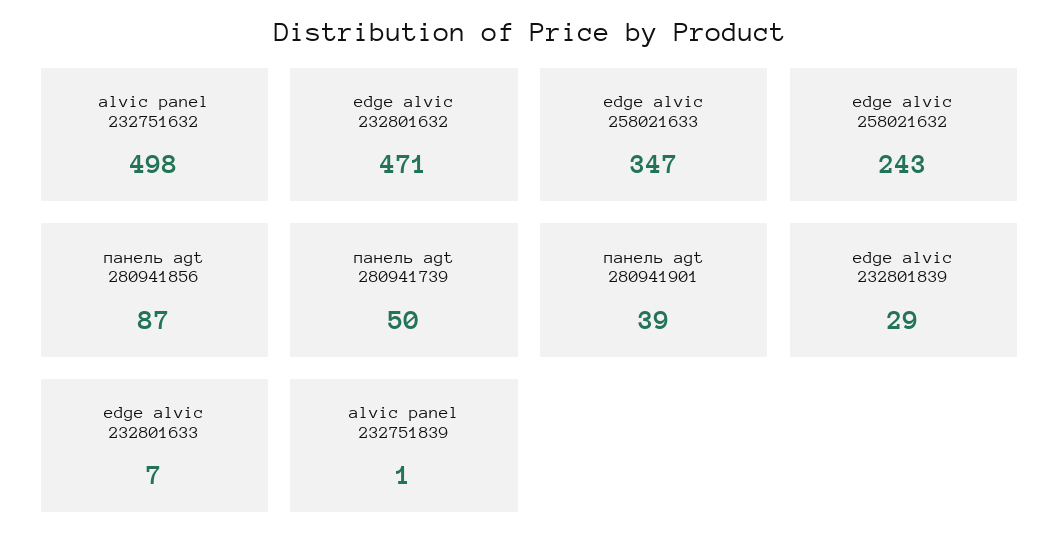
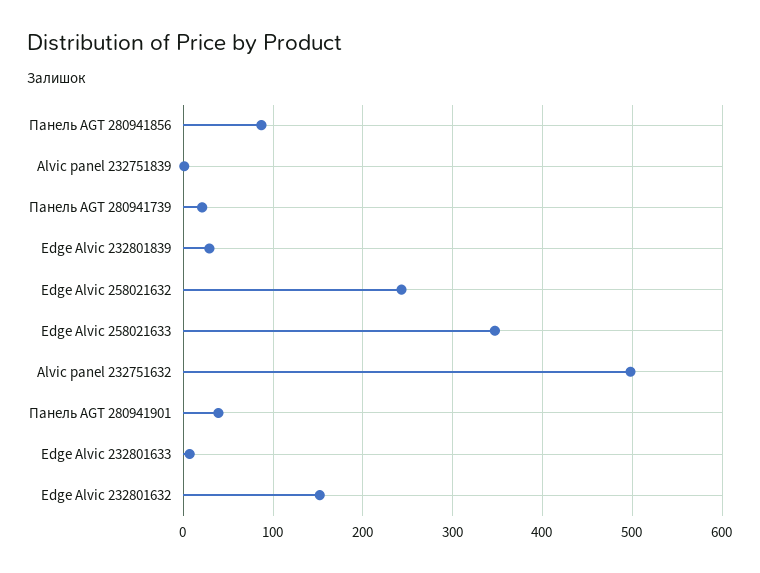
edge alvic 232801632: 471 -> 150
панель agt 280941739: 50 -> 20

